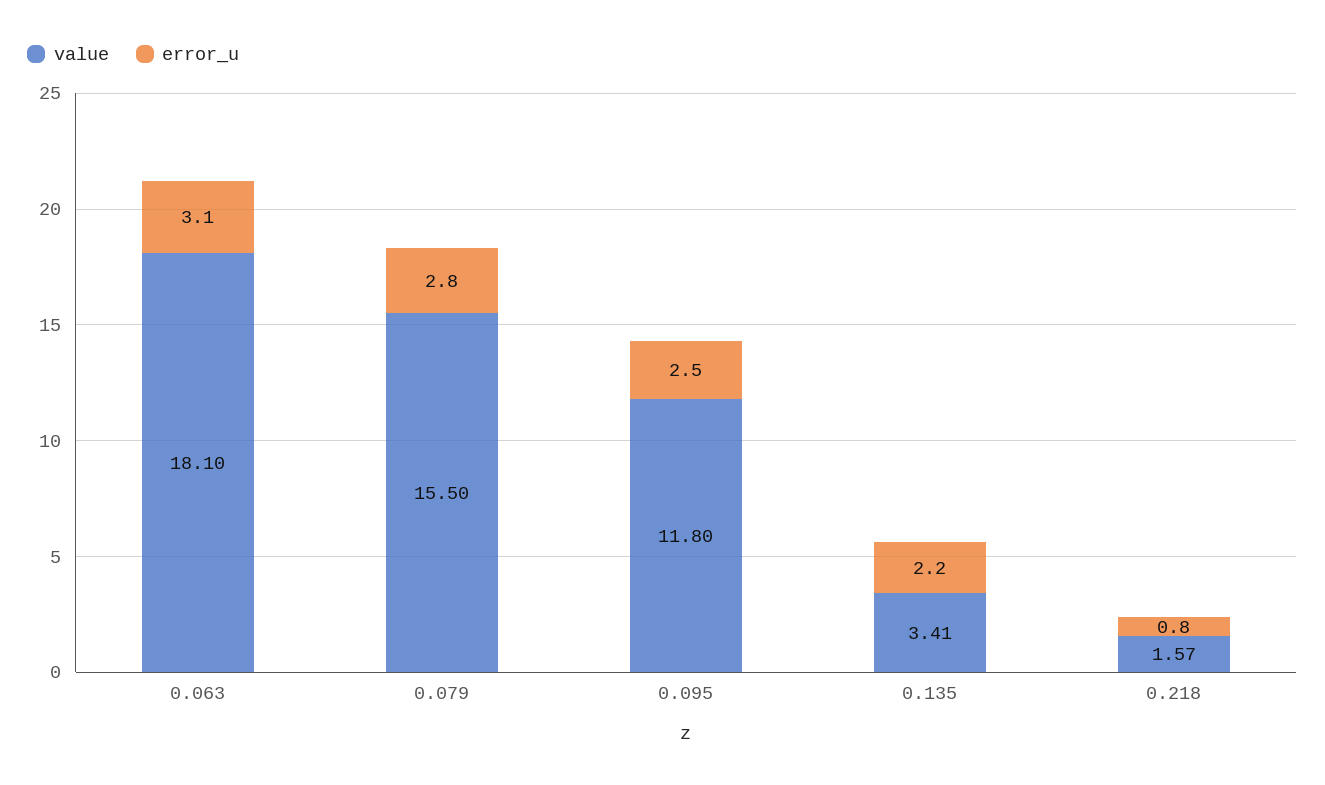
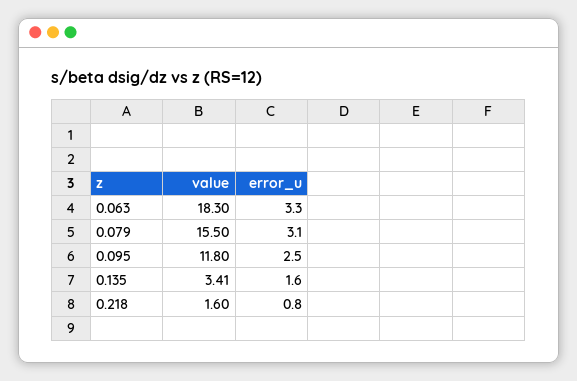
value, 0.063: 18.1 -> 18.3
error_u, 0.063: 3.1 -> 3.3
error_u, 0.079: 2.8 -> 3.1
error_u, 0.135: 2.2 -> 1.6
value, 0.218: 1.57 -> 1.6

